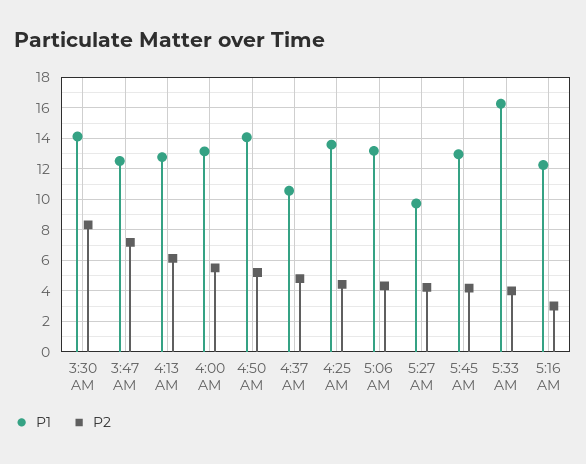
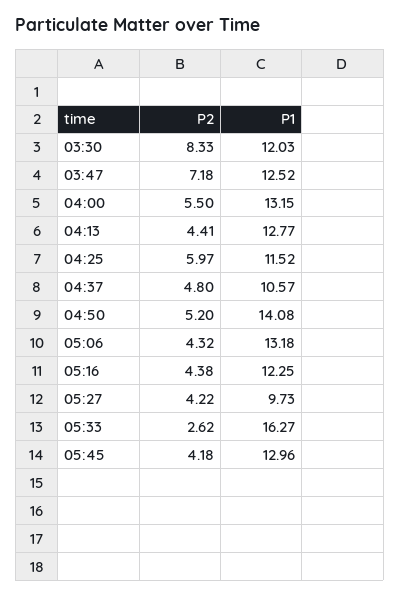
P1, 3:30 AM: 14 -> 12.03
P2, 4:13 AM: 6 -> 4.41
P1, 4:25 AM: 13.5 -> 11.52
P2, 4:25 AM: 4.5 -> 5.97
P2, 5:33 AM: 4 -> 2.62
P2, 5:16 AM: 3 -> 4.38

